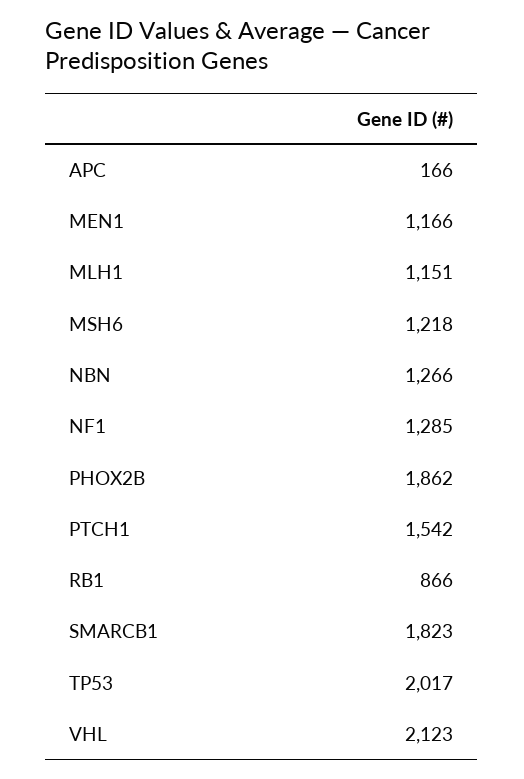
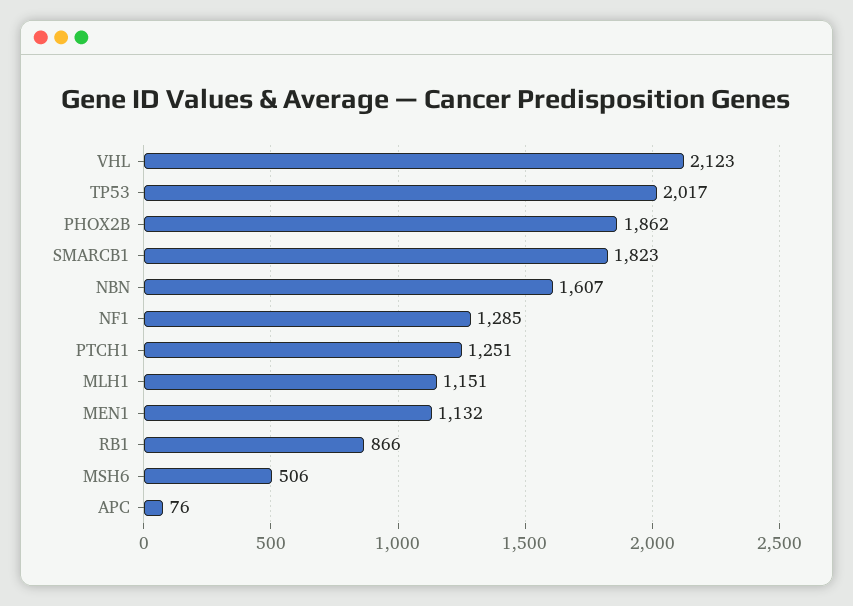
APC: 166 -> 76
MEN1: 1166 -> 1132
MSH6: 1218 -> 506
NBN: 1266 -> 1607
PTCH1: 1542 -> 1251

